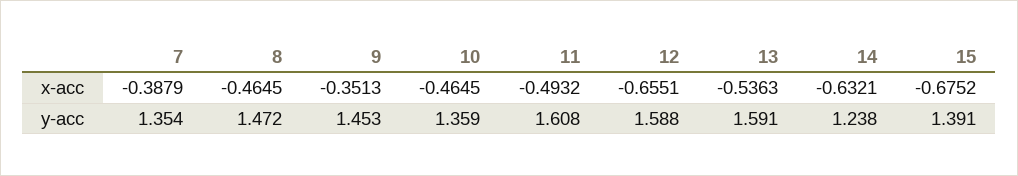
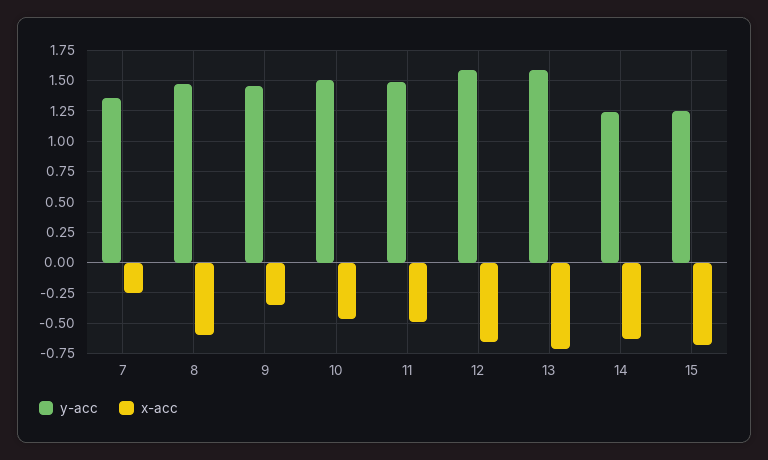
x-acc, 7: -0.3879 -> -0.25
x-acc, 8: -0.4645 -> -0.6
x-acc, 13: -0.5363 -> -0.7
y-acc, 10: 1.359 -> 1.5
y-acc, 11: 1.608 -> 1.5
y-acc, 15: 1.391 -> 1.25

